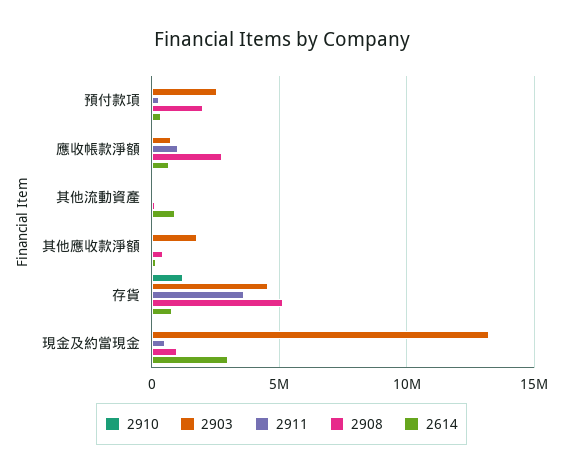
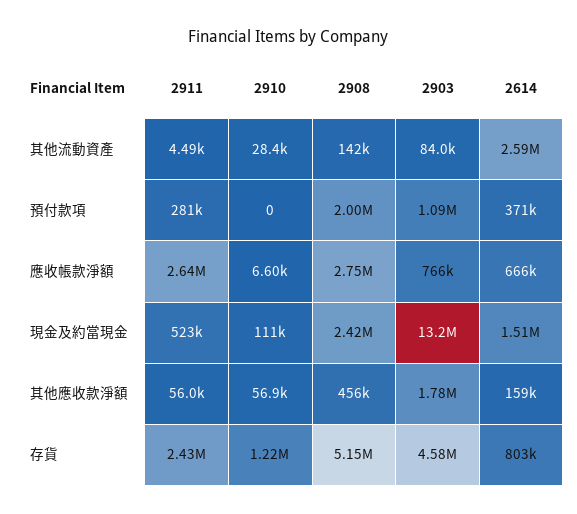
2903, 預付款項: 2500000 -> 1090000
2911, 應收帳款淨額: 1000000 -> 2640000
2614, 其他流動資產: 1000000 -> 2590000
2911, 存貨: 3500000 -> 2430000
2908, 現金及約當現金: 1000000 -> 2420000
2614, 現金及約當現金: 3000000 -> 1510000

